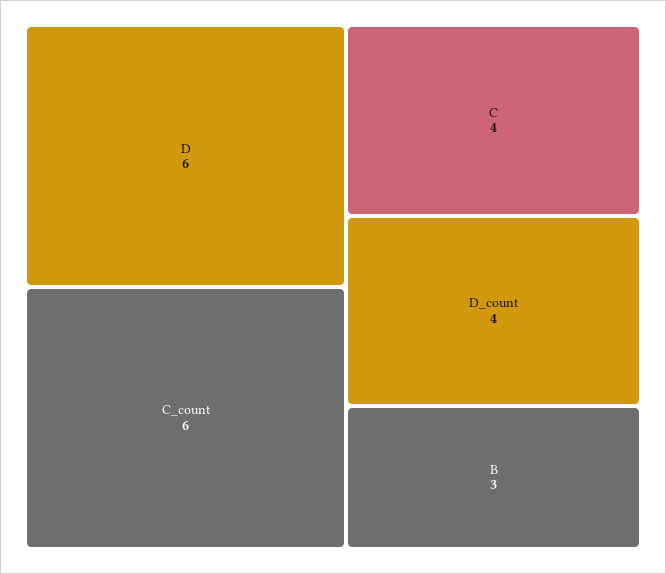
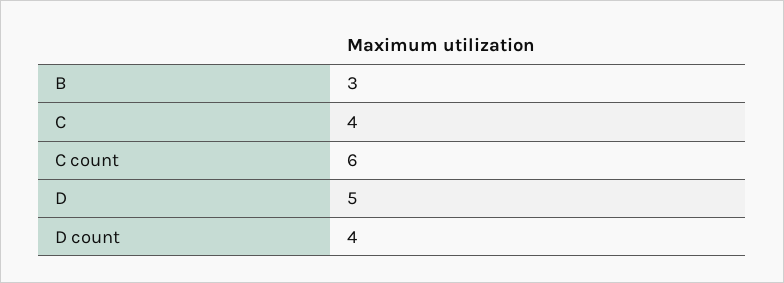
D: 6 -> 5

